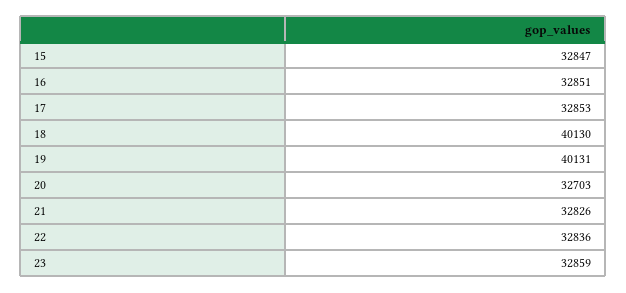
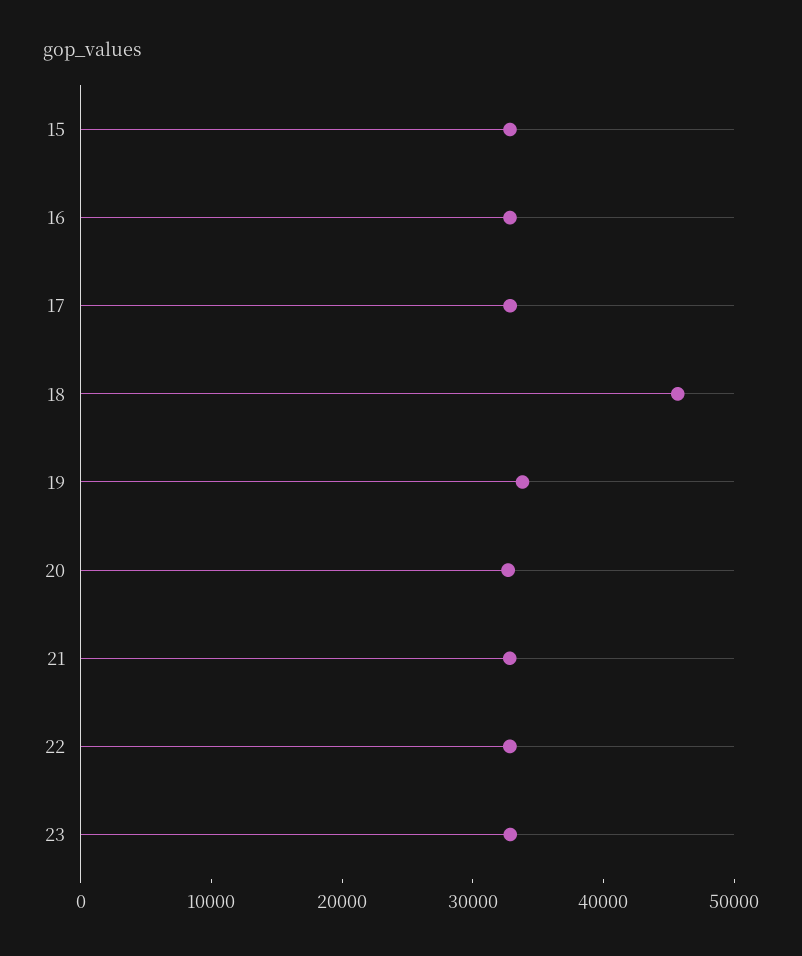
18: 40130 -> 46000
19: 40131 -> 34000

